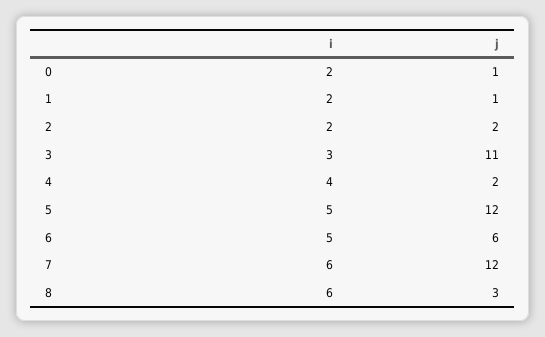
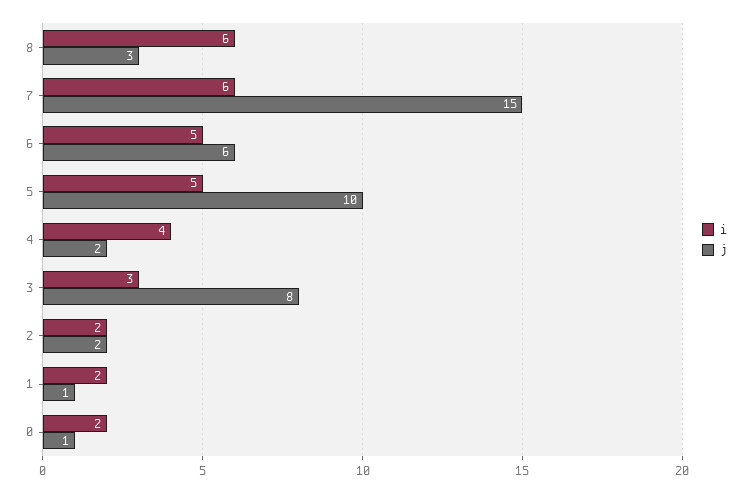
j, 3: 11 -> 8
j, 5: 12 -> 10
j, 7: 12 -> 15

